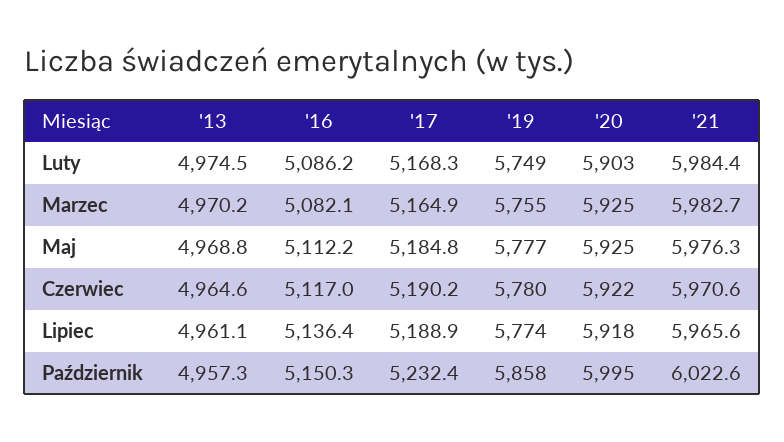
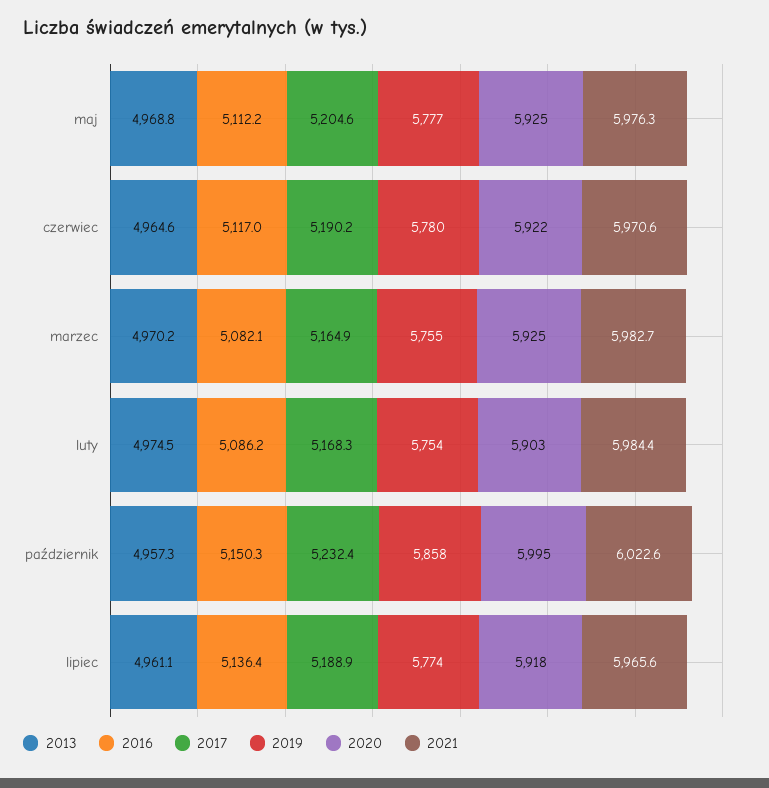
'19, Luty: 5749 -> 5754
'17, Maj: 5184.8 -> 5204.6

